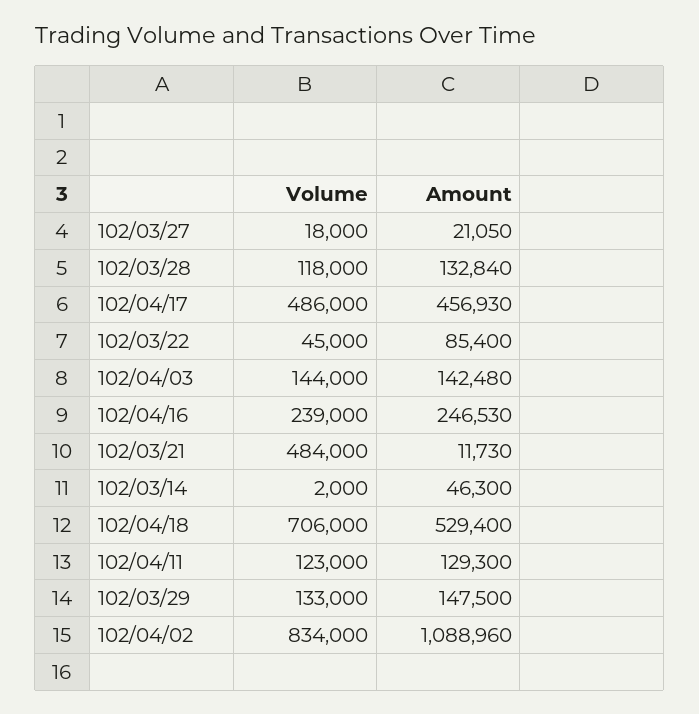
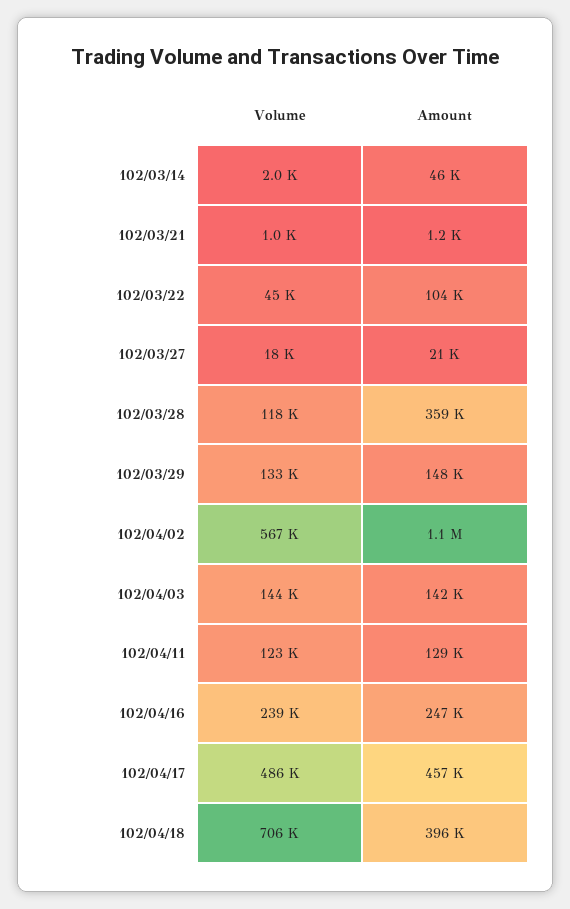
Amount, 102/03/28: 132840 -> 359000
Amount, 102/03/22: 85400 -> 104000
Volume, 102/03/21: 484000 -> 1000
Amount, 102/03/21: 11730 -> 1200
Amount, 102/04/18: 529400 -> 396000
Volume, 102/04/02: 834000 -> 567000

